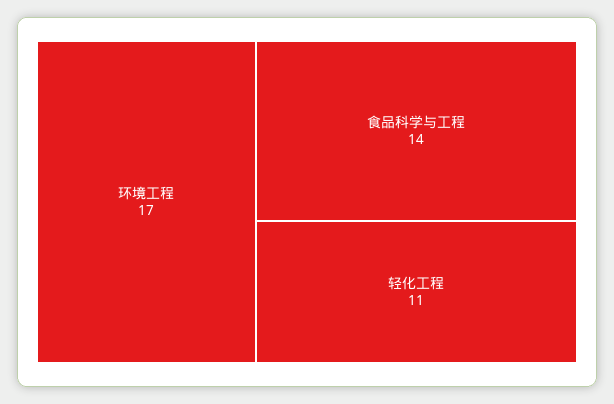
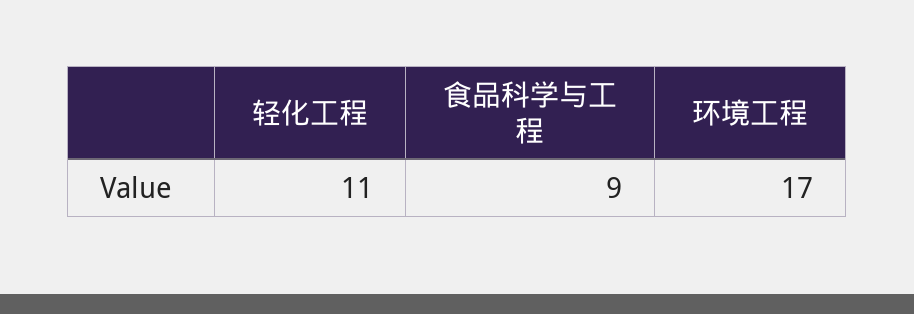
食品科学与工程: 14 -> 9

